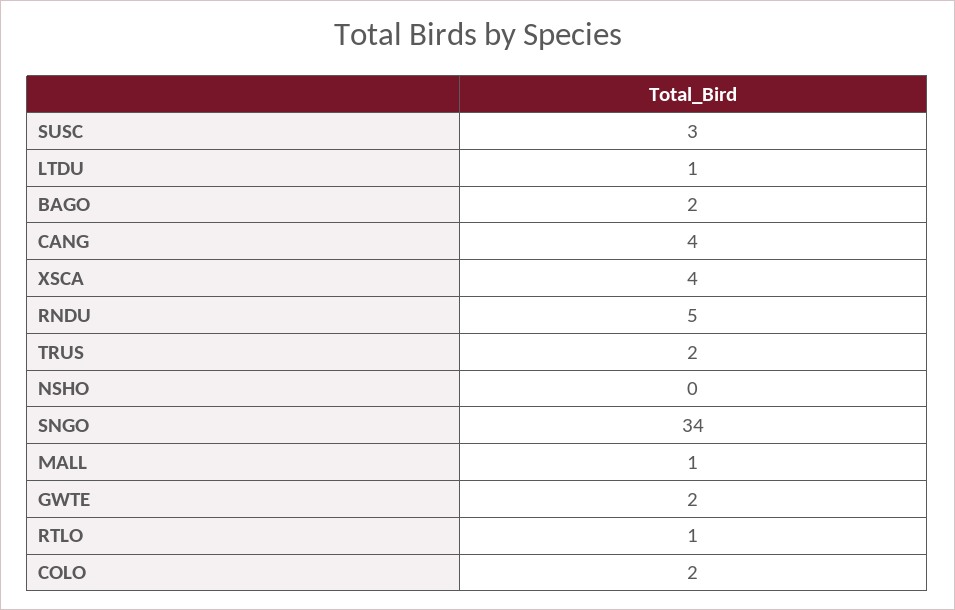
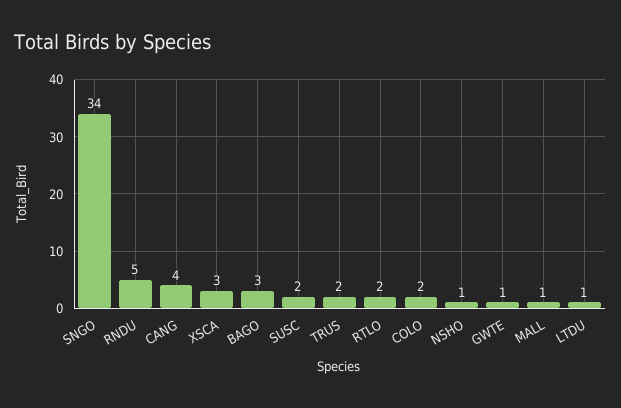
SUSC: 3 -> 2
BAGO: 2 -> 3
XSCA: 4 -> 3
NSHO: 0 -> 1
GWTE: 2 -> 1
RTLO: 1 -> 2

